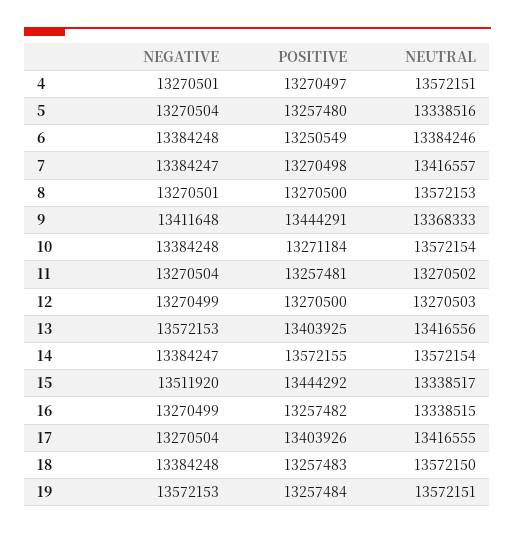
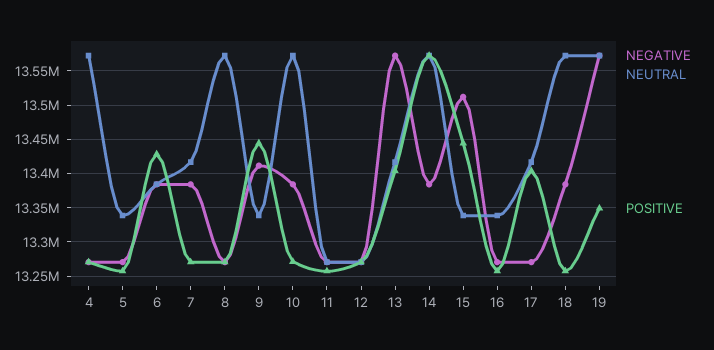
POSITIVE, 6: 13250549 -> 13430000
NEUTRAL, 9: 13368333 -> 13340000
POSITIVE, 19: 13257484 -> 13350000

